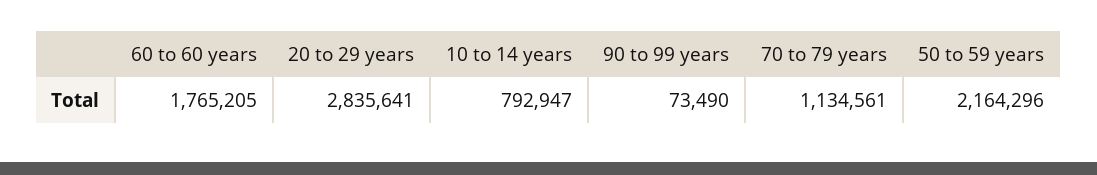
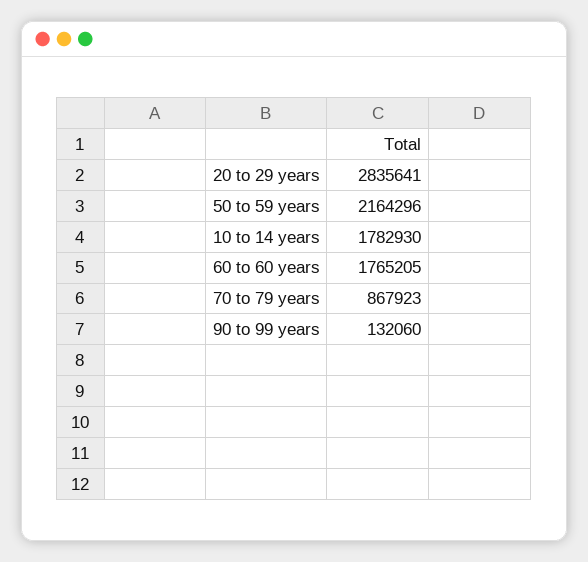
10 to 14 years: 792947 -> 1782930
90 to 99 years: 73490 -> 132060
70 to 79 years: 1134561 -> 867923

